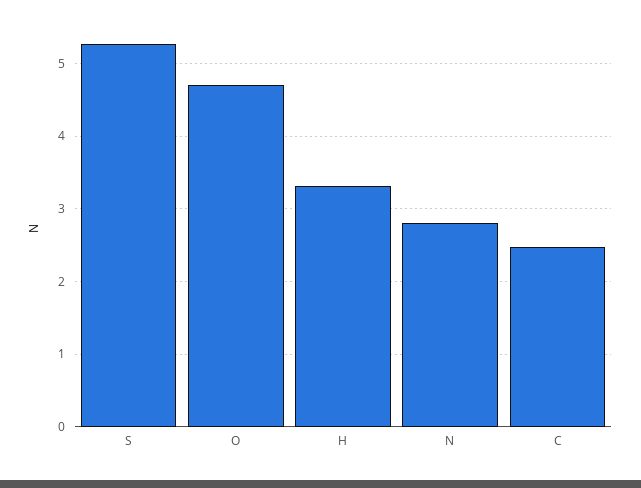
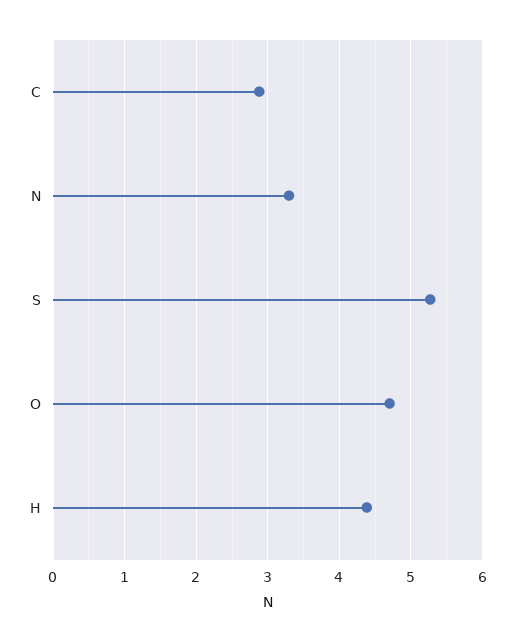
H: 3.3 -> 4.4
N: 2.8 -> 3.3
C: 2.5 -> 2.9

